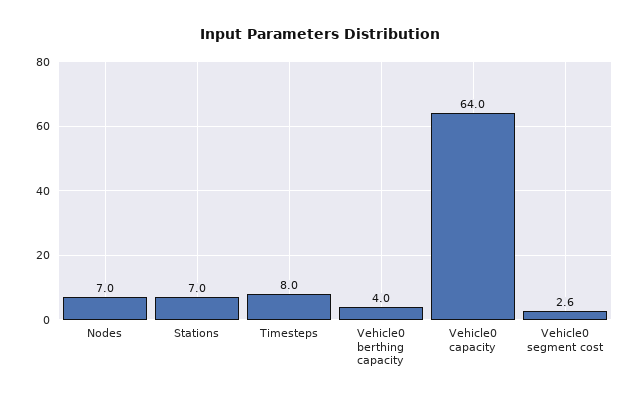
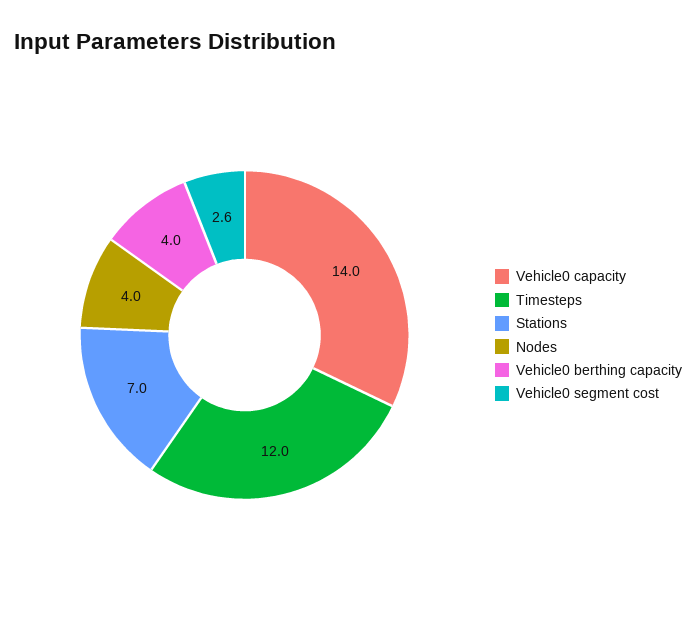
Nodes: 7 -> 4
Timesteps: 8 -> 12
Vehicle0 capacity: 64 -> 14

